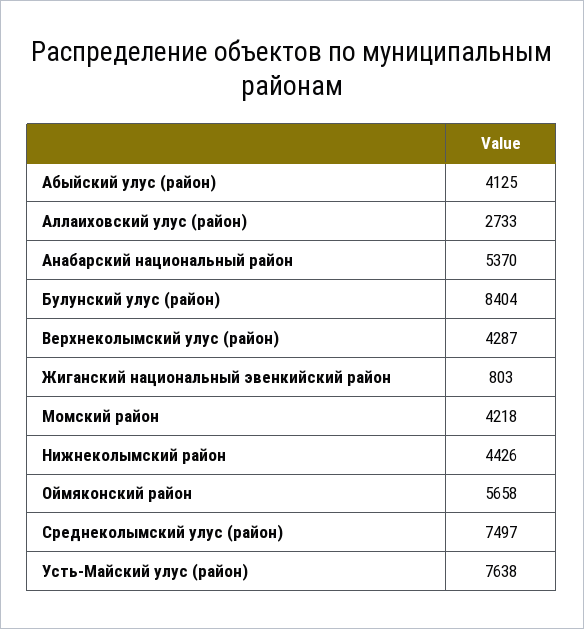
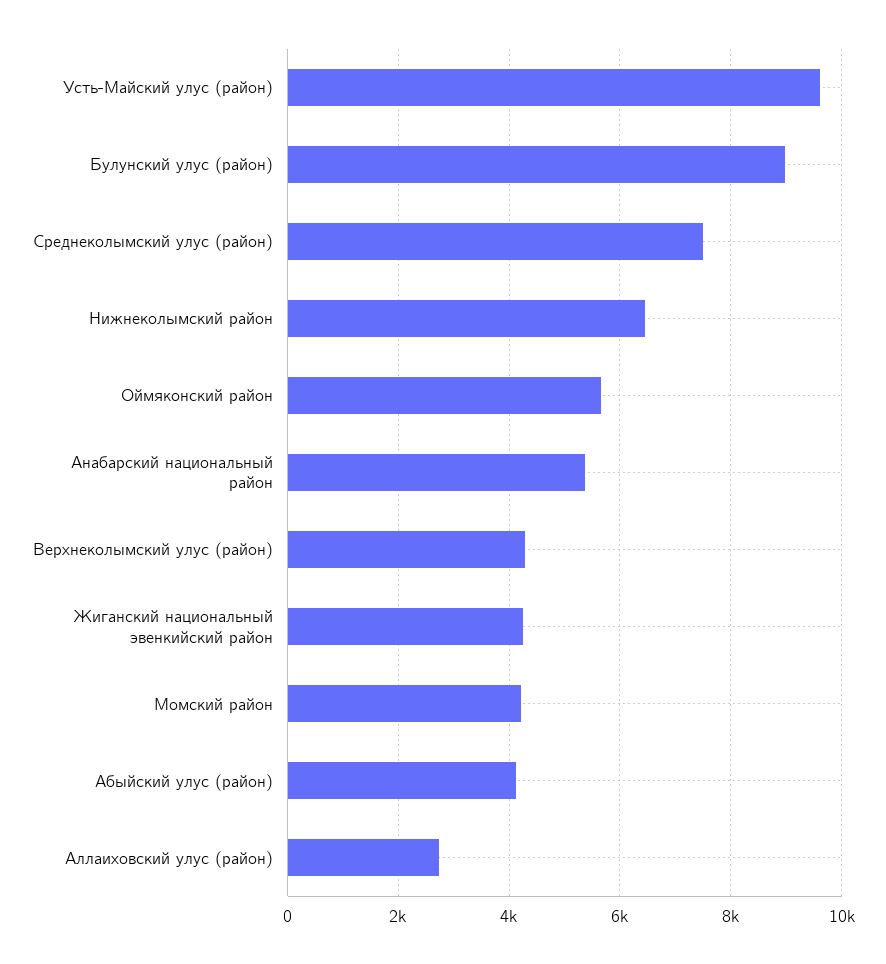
Булунский улус (район): 8404 -> 9000
Жиганский национальный эвенкийский район: 803 -> 4200
Нижнеколымский район: 4426 -> 6400
Усть-Майский улус (район): 7638 -> 9600

